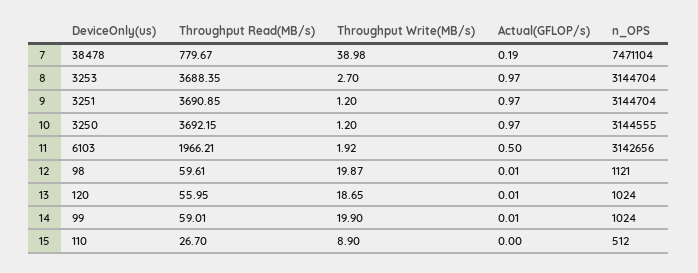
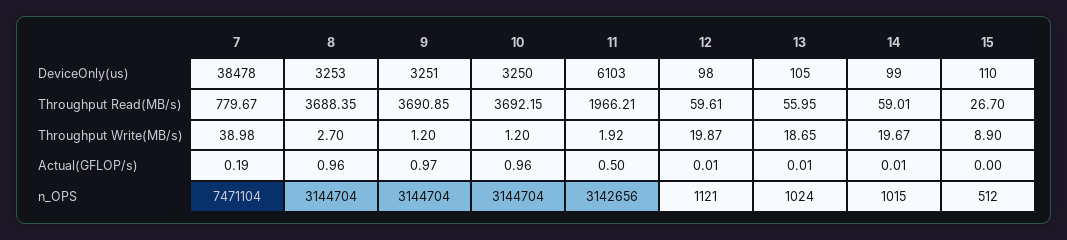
Actual(GFLOP/s), 8: 0.97 -> 0.96
Actual(GFLOP/s), 10: 0.97 -> 0.96
n_OPS, 10: 3144555 -> 3144704
DeviceOnly(us), 13: 120 -> 105
Throughput Write(MB/s), 14: 19.9 -> 19.67
n_OPS, 14: 1024 -> 1015

